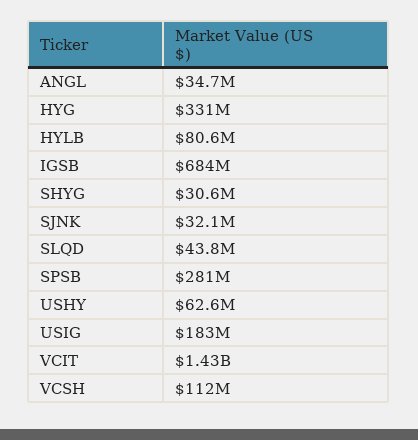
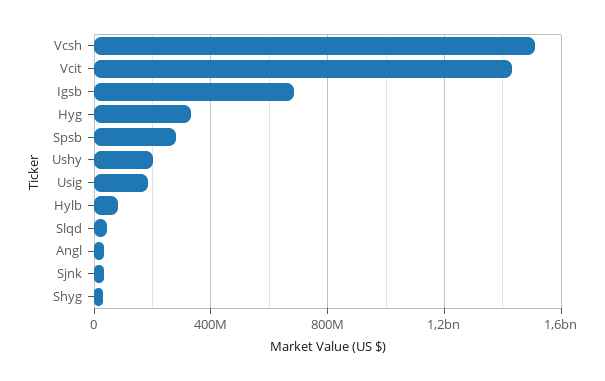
USHY: 62600000 -> 200000000
VCSH: 112000000 -> 1500000000

